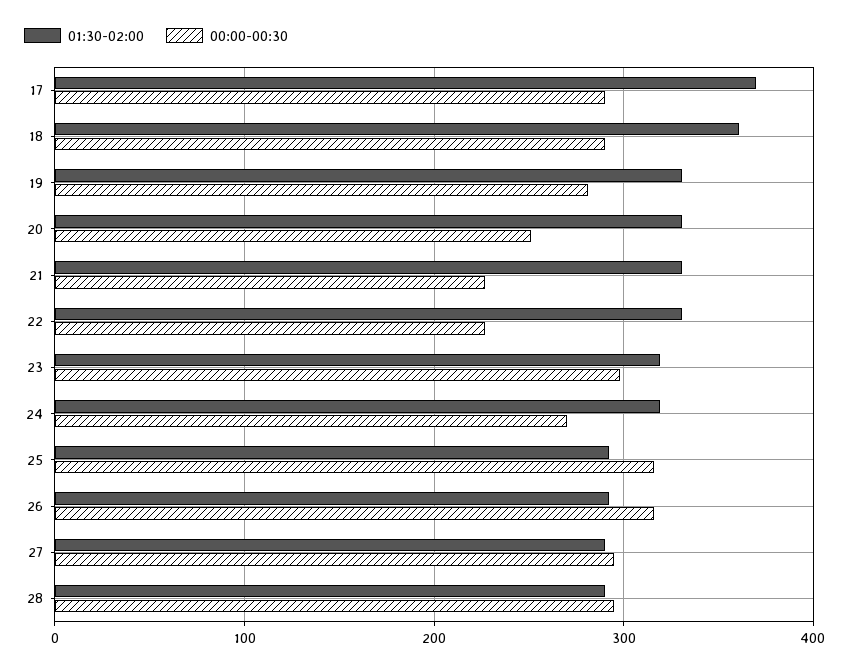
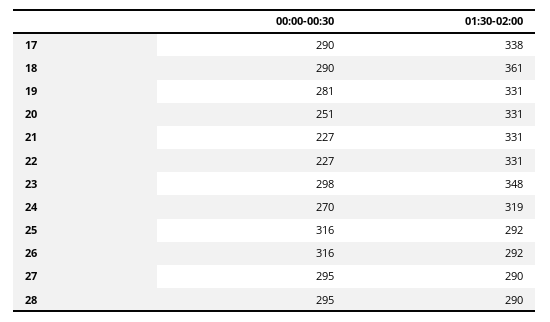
01:30-02:00, 17: 370 -> 338
01:30-02:00, 23: 320 -> 348

